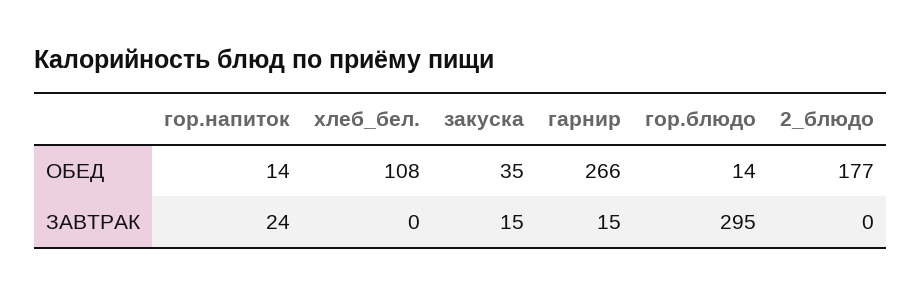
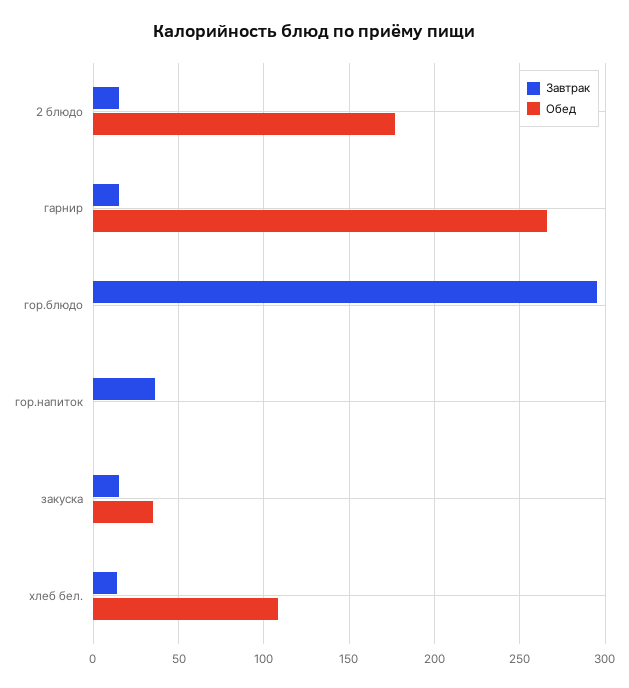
ОБЕД, гор.напиток: 14 -> 0
ОБЕД, гор.блюдо: 14 -> 0
ЗАВТРАК, гор.напиток: 24 -> 35
ЗАВТРАК, хлеб_бел.: 0 -> 15
ЗАВТРАК, 2_блюдо: 0 -> 15

